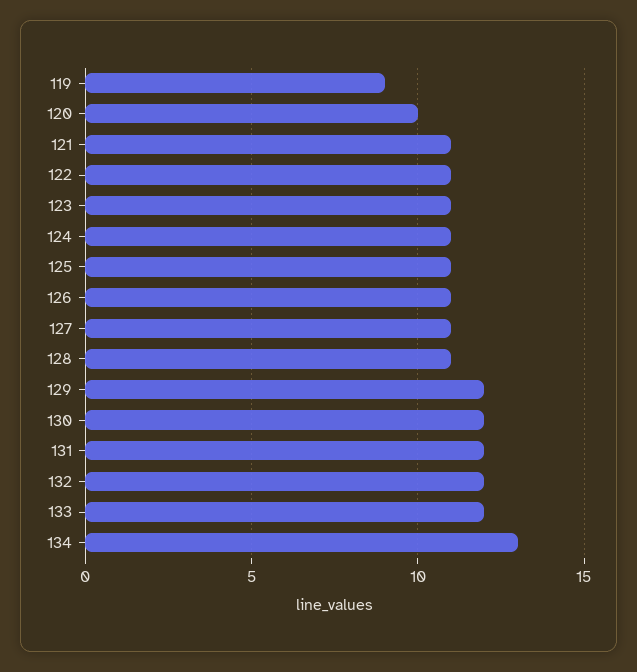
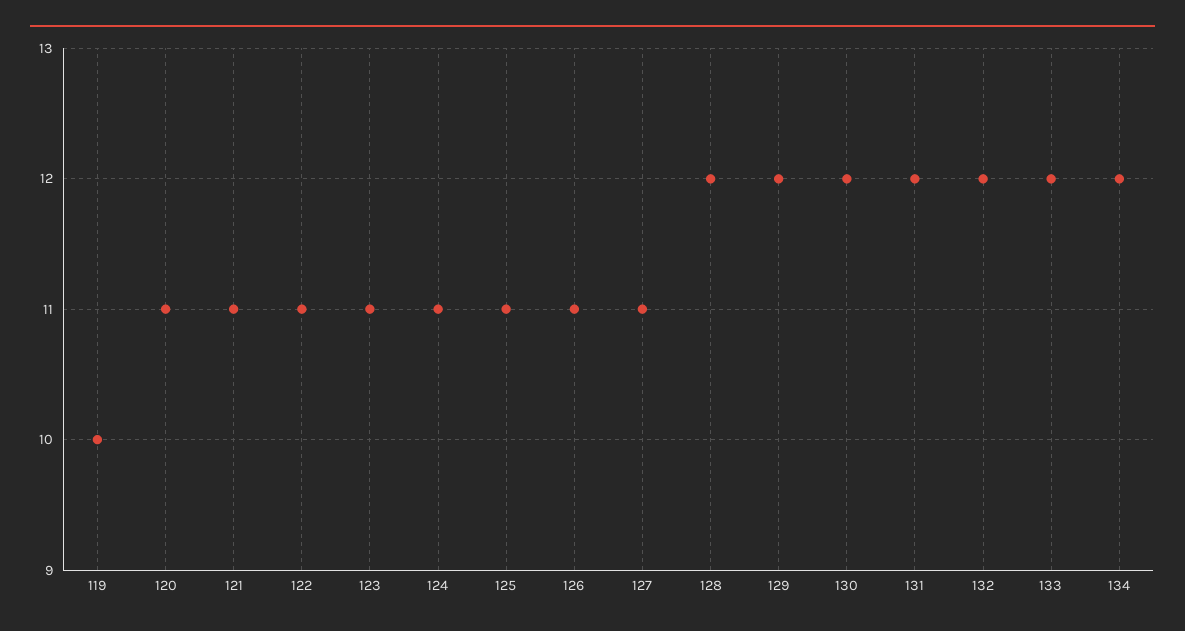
119: 9 -> 10
120: 10 -> 11
128: 11 -> 12
134: 13 -> 12

